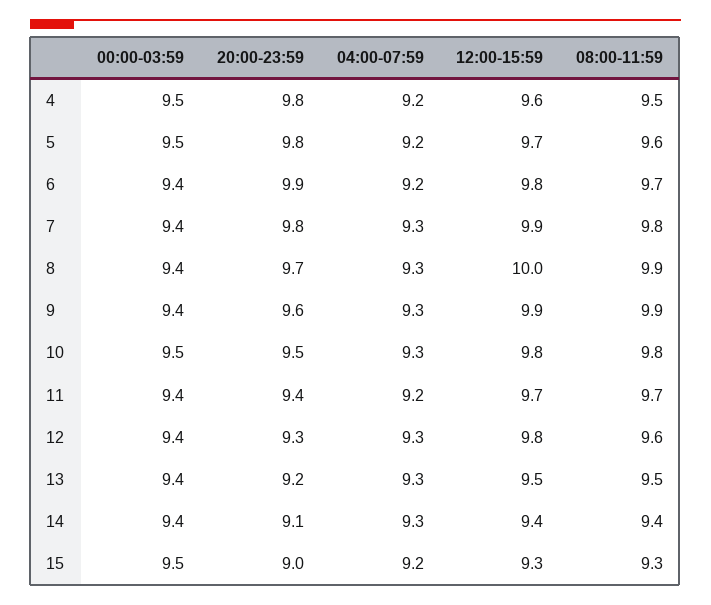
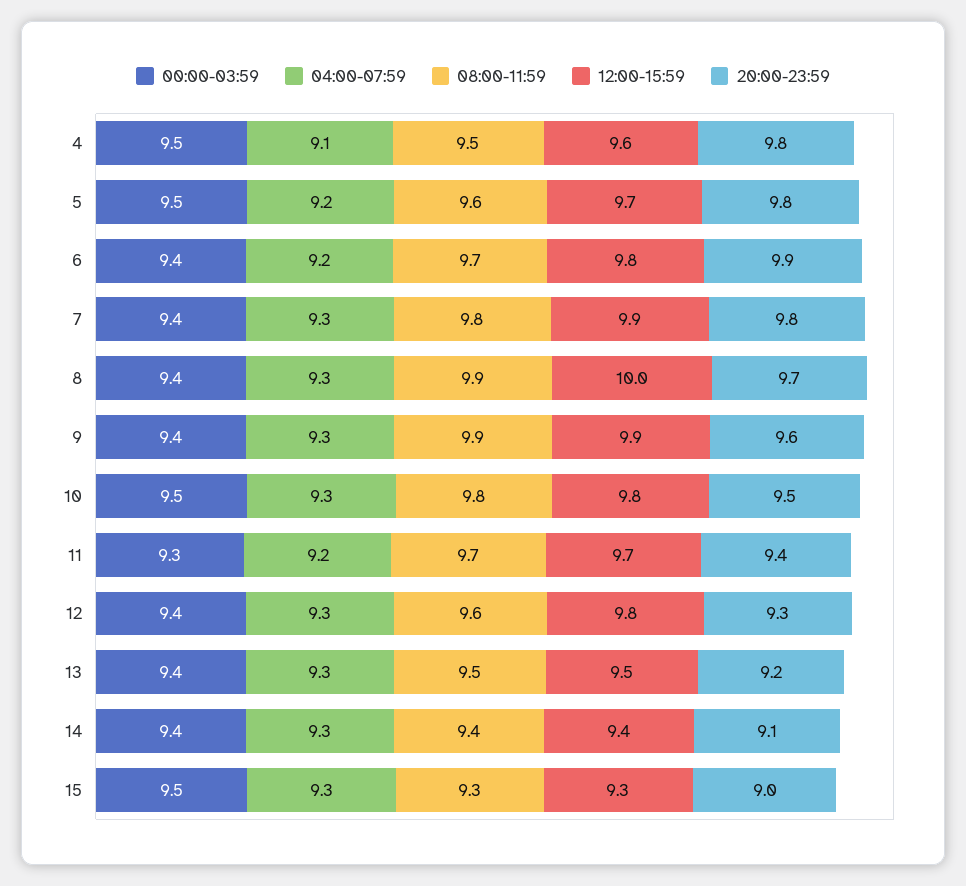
04:00-07:59, 4: 9.2 -> 9.1
00:00-03:59, 11: 9.4 -> 9.3
04:00-07:59, 15: 9.2 -> 9.3

